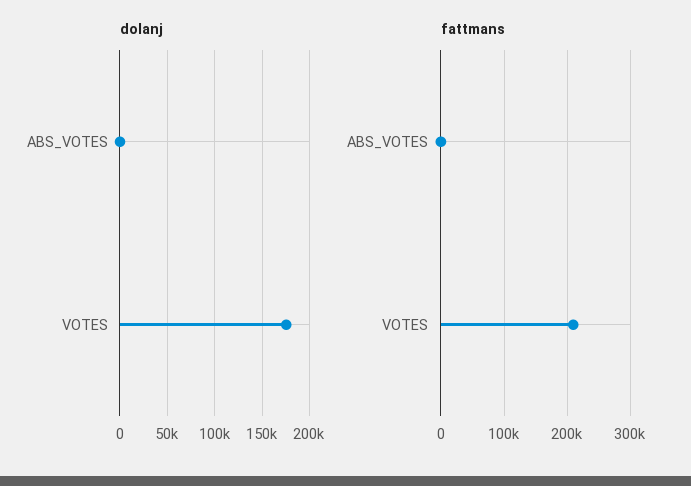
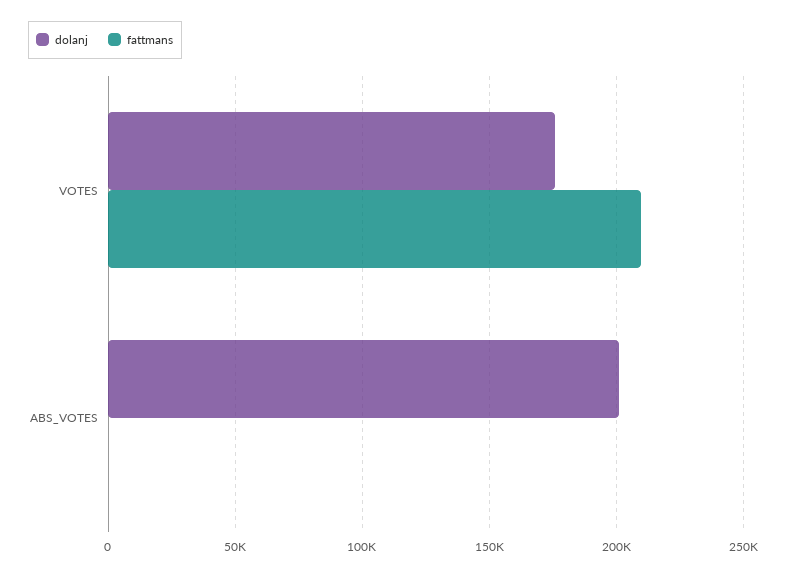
dolanj, ABS_VOTES: 0 -> 200000

